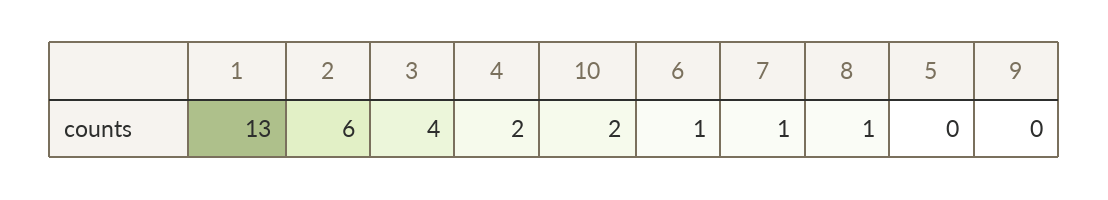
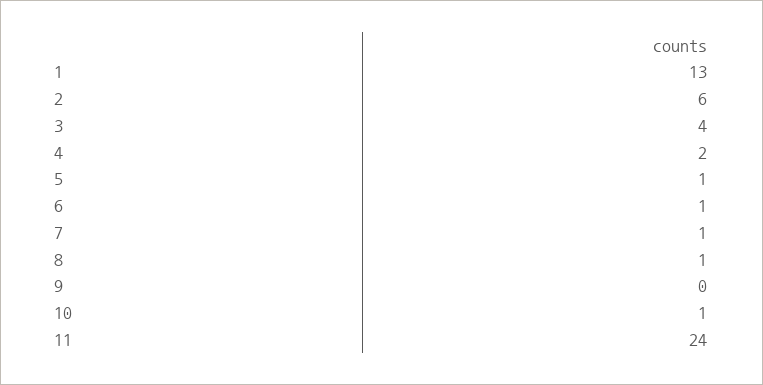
10: 2 -> 1
5: 0 -> 1
11: none -> 24

